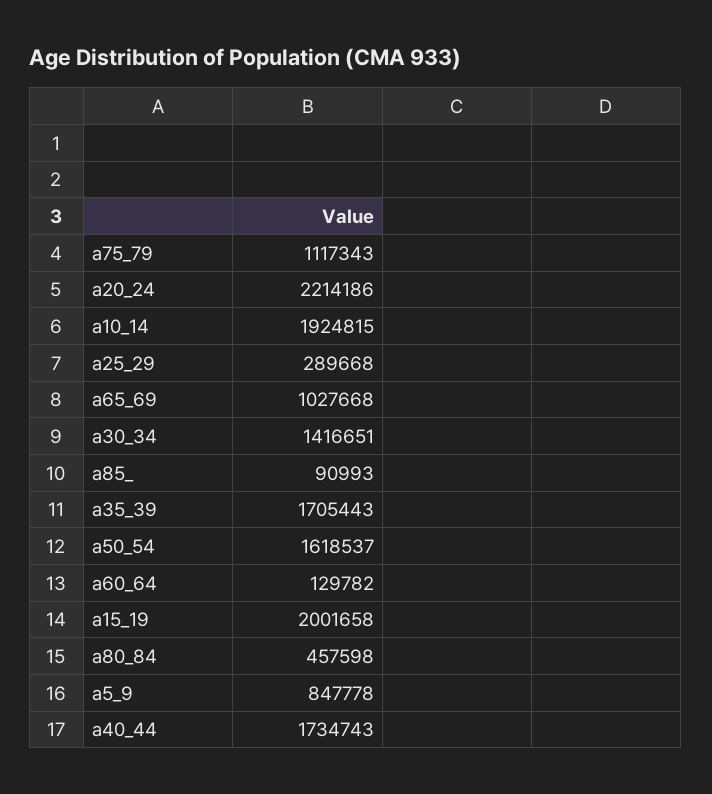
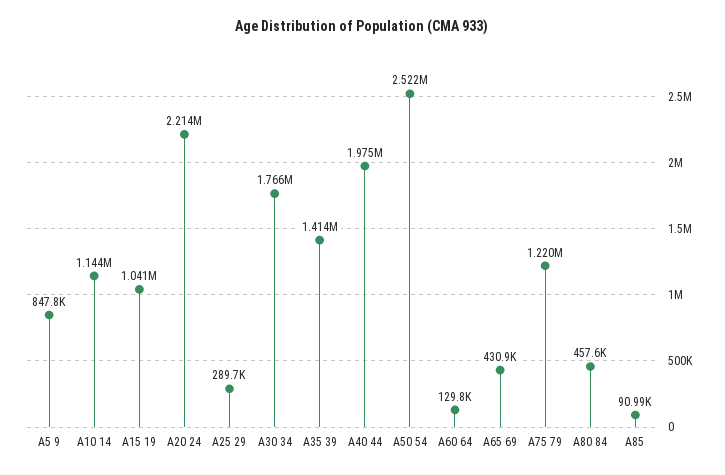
a75_79: 1117343 -> 1220000
a10_14: 1924815 -> 1144000
a65_69: 1027668 -> 430900
a30_34: 1416651 -> 1766000
a35_39: 1705443 -> 1414000
a50_54: 1618537 -> 2522000
a15_19: 2001658 -> 1041000
a40_44: 1734743 -> 1975000

